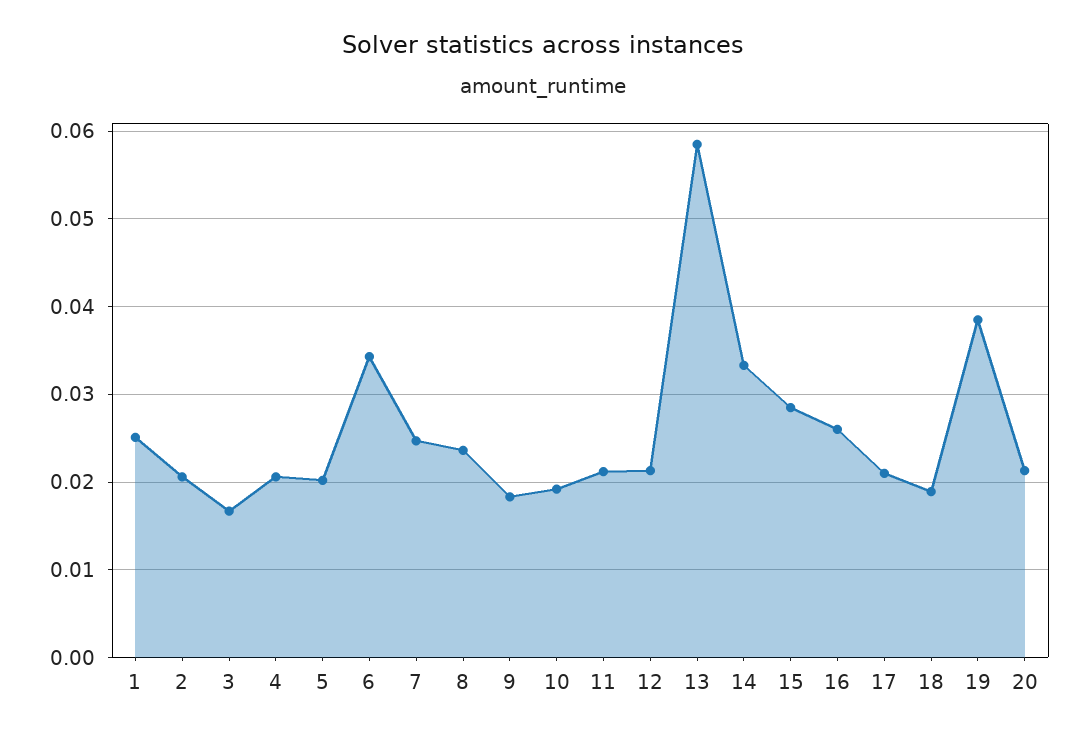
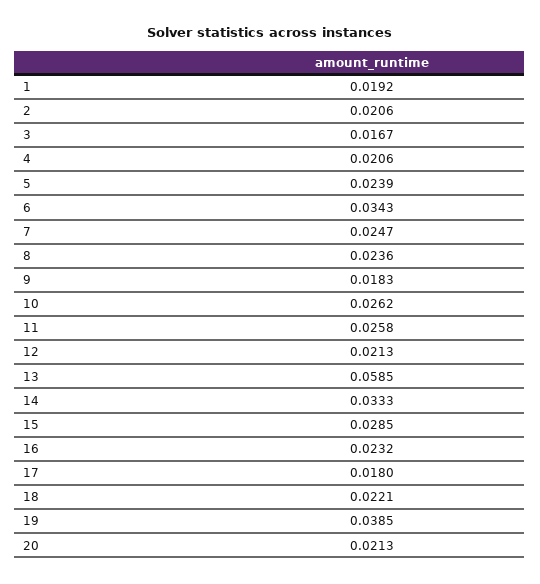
1: 0.025 -> 0.0192
5: 0.02 -> 0.0239
10: 0.019 -> 0.0262
11: 0.021 -> 0.0258
16: 0.026 -> 0.0232
17: 0.021 -> 0.018
18: 0.019 -> 0.0221

